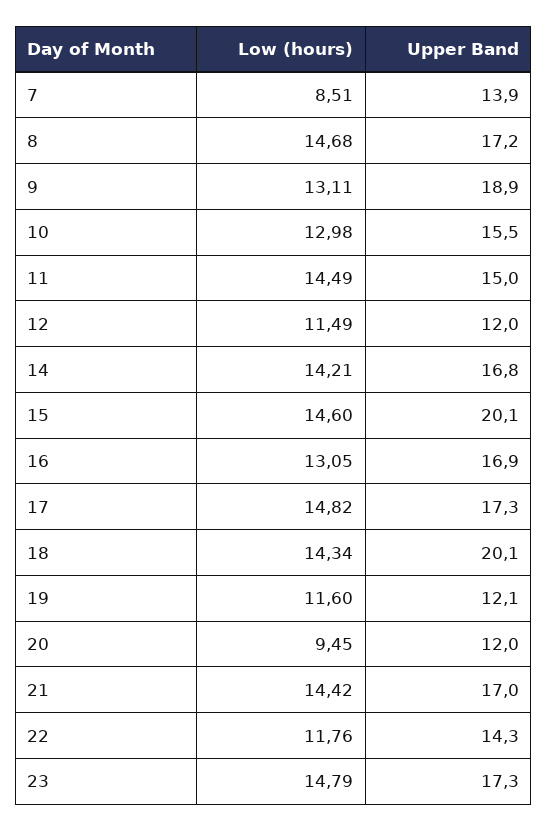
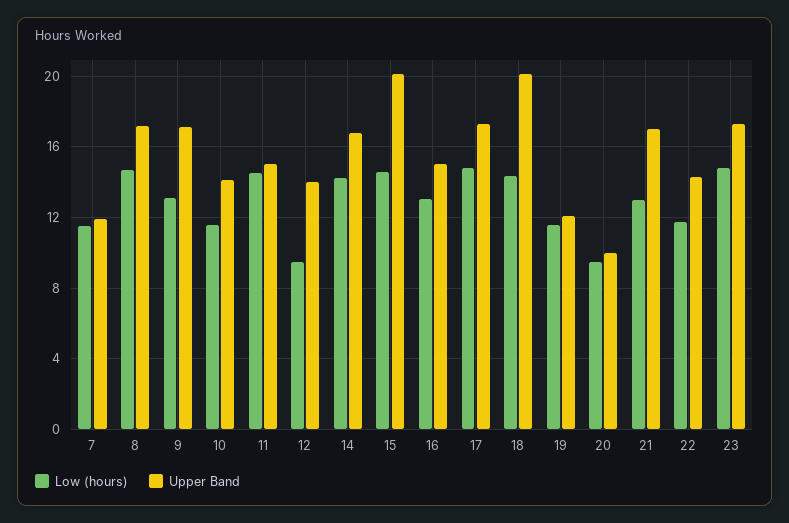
Low (hours), 7: 8.51 -> 11.5
Upper Band, 7: 13.9 -> 12
Upper Band, 9: 18.9 -> 17
Low (hours), 10: 12.98 -> 11.5
Upper Band, 10: 15.5 -> 14
Low (hours), 12: 11.49 -> 9.5
Upper Band, 12: 12 -> 14
Upper Band, 16: 16.9 -> 15
Upper Band, 20: 12 -> 10
Low (hours), 21: 14.42 -> 13

